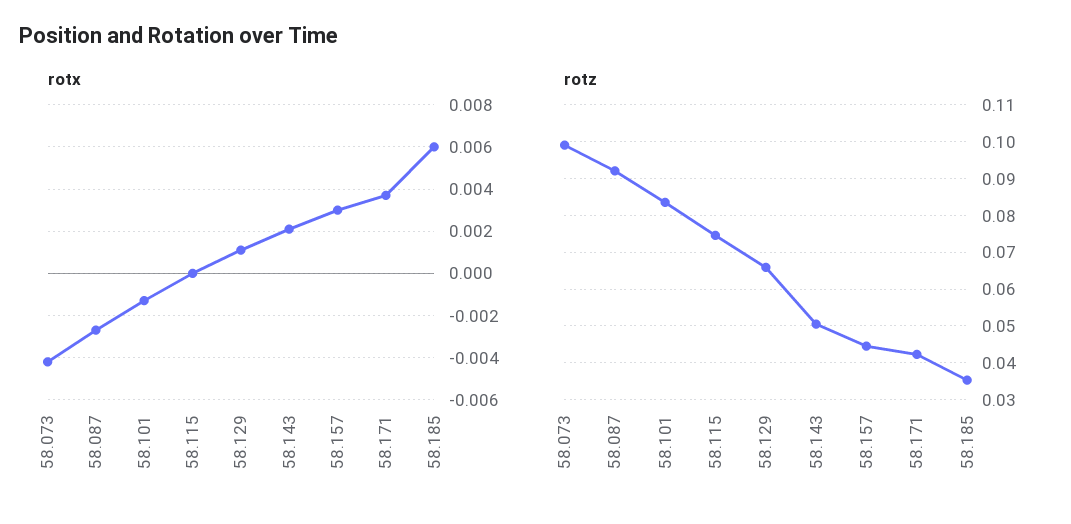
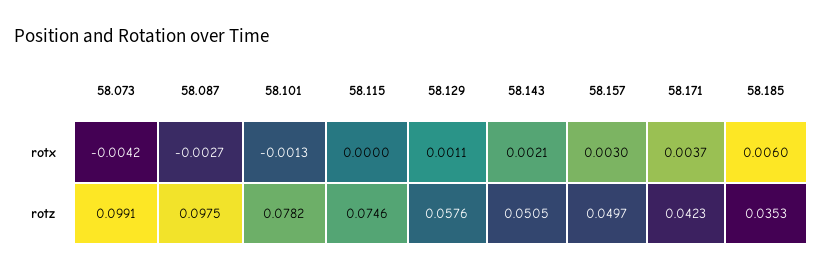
rotz, 58.087: 0.092 -> 0.0975
rotz, 58.101: 0.084 -> 0.0782
rotz, 58.129: 0.066 -> 0.0576
rotz, 58.157: 0.044 -> 0.0497

